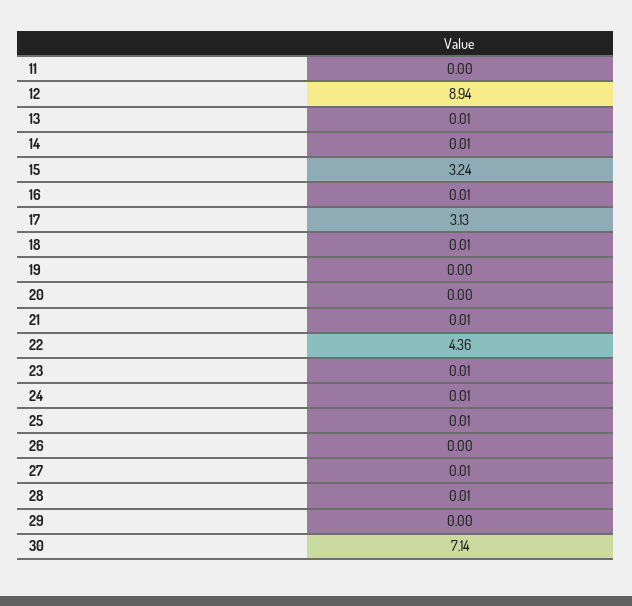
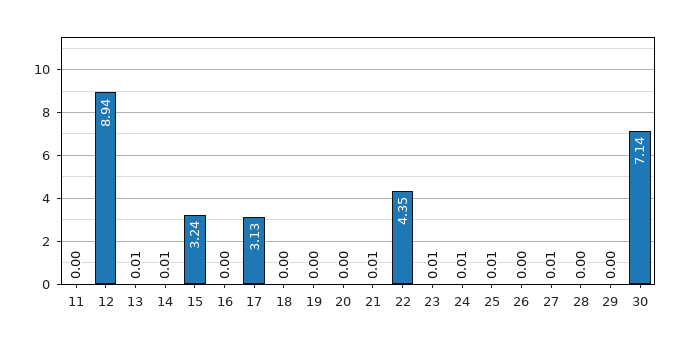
16: 0.01 -> 0
18: 0.01 -> 0
22: 4.36 -> 4.35
28: 0.01 -> 0

